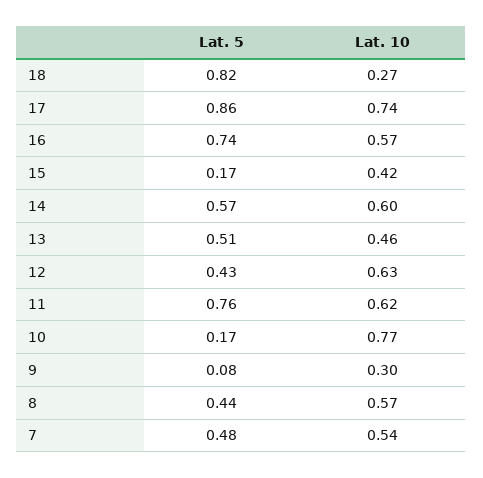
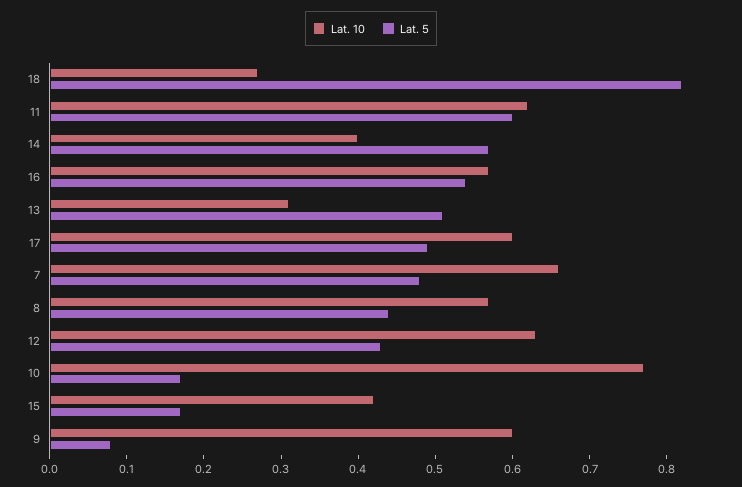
Lat. 5, 17: 0.86 -> 0.5
Lat. 10, 17: 0.74 -> 0.6
Lat. 5, 16: 0.74 -> 0.55
Lat. 10, 14: 0.6 -> 0.4
Lat. 10, 13: 0.46 -> 0.3
Lat. 5, 11: 0.76 -> 0.6
Lat. 10, 9: 0.3 -> 0.6
Lat. 10, 7: 0.54 -> 0.65

